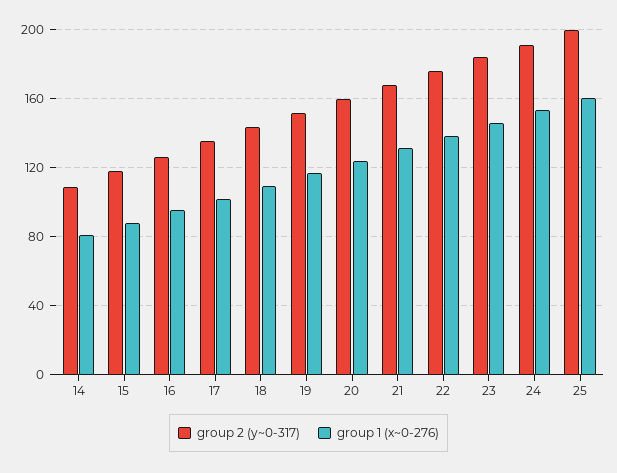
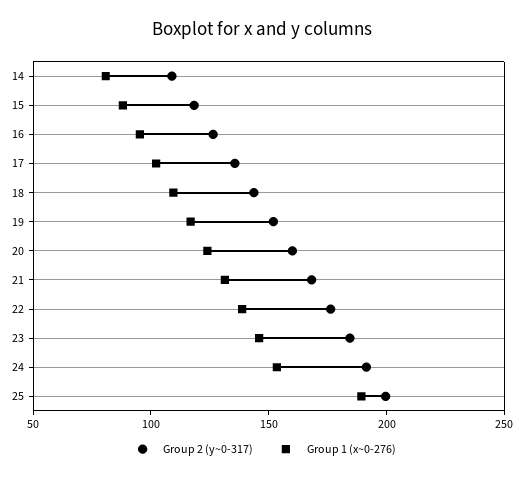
group 1 (x~0-276), 25: 160 -> 190

